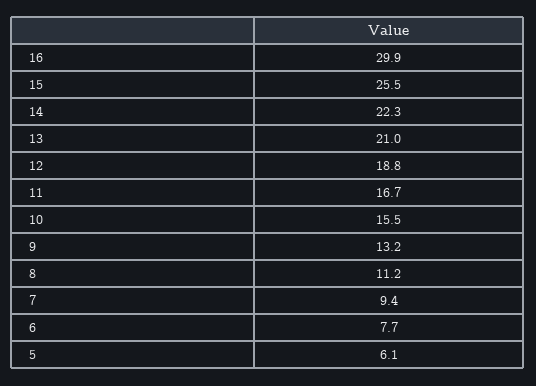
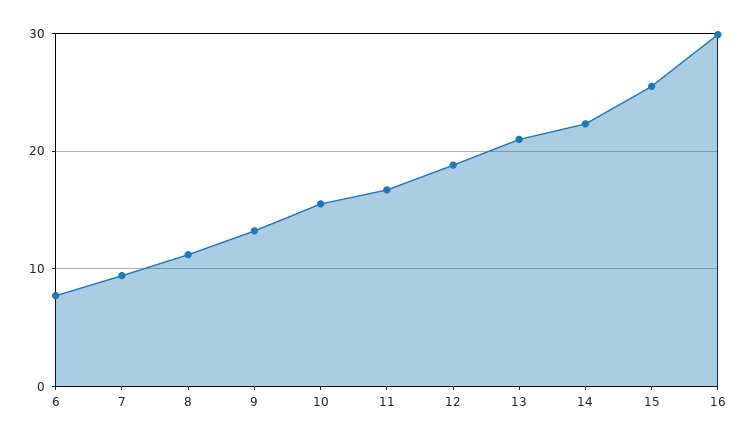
5: 6.1 -> none

